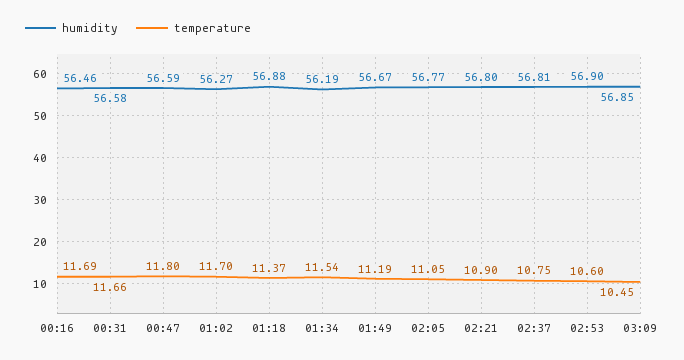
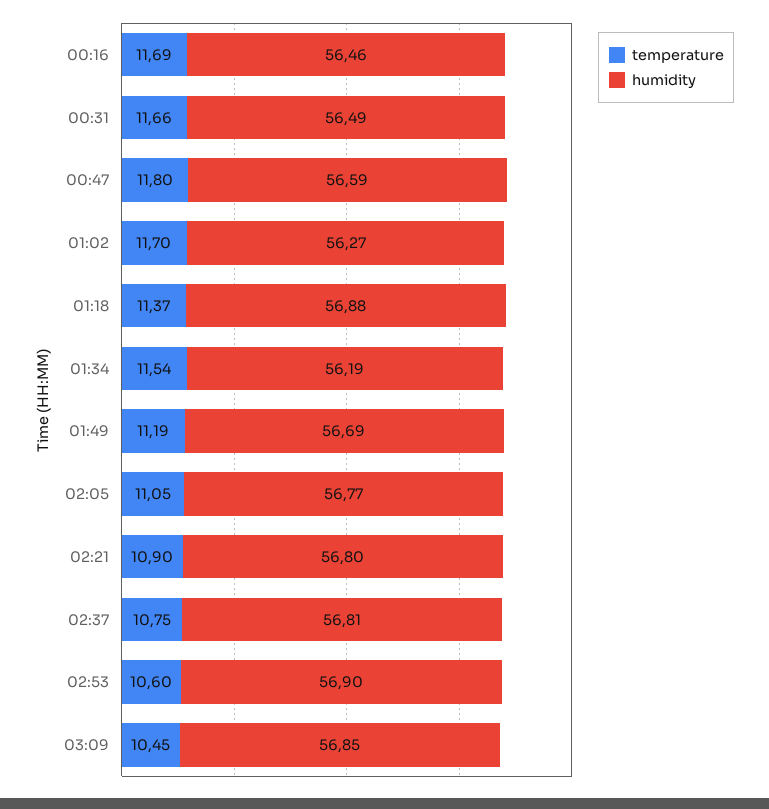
humidity, 00:31: 56.58 -> 56.49
humidity, 01:49: 56.67 -> 56.69

